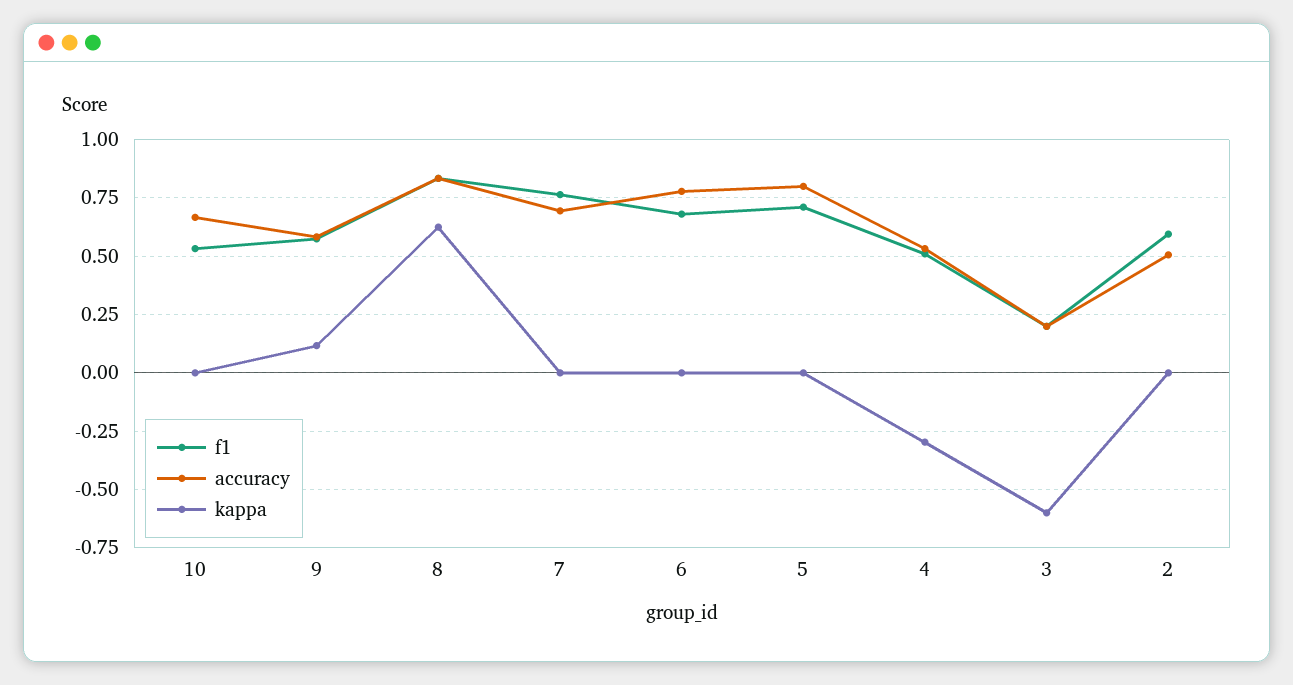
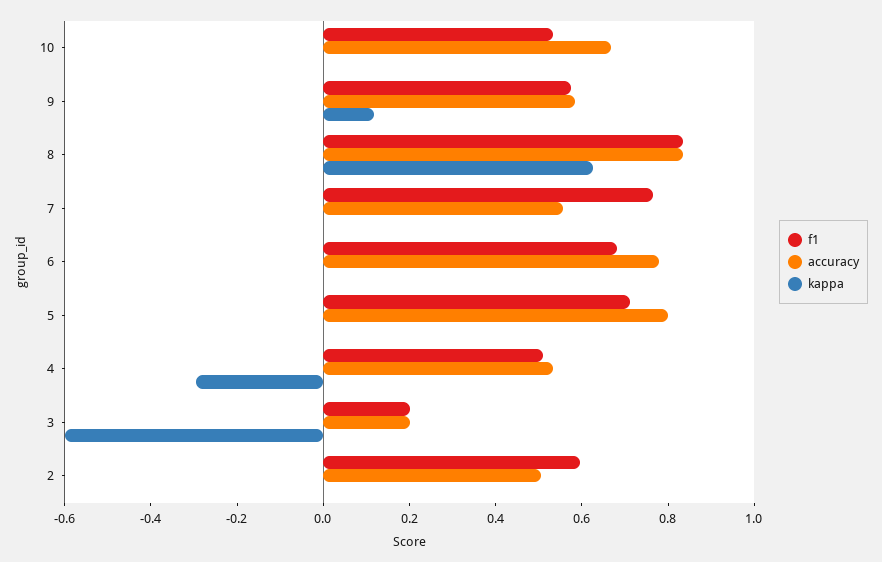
accuracy, 7: 0.7 -> 0.55

